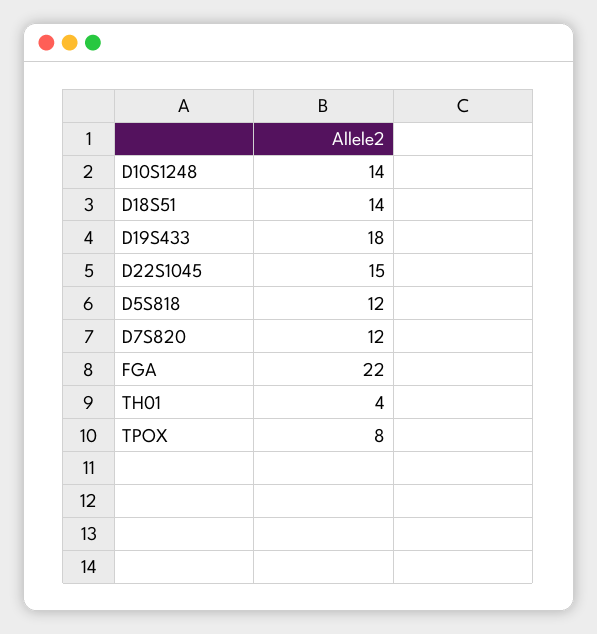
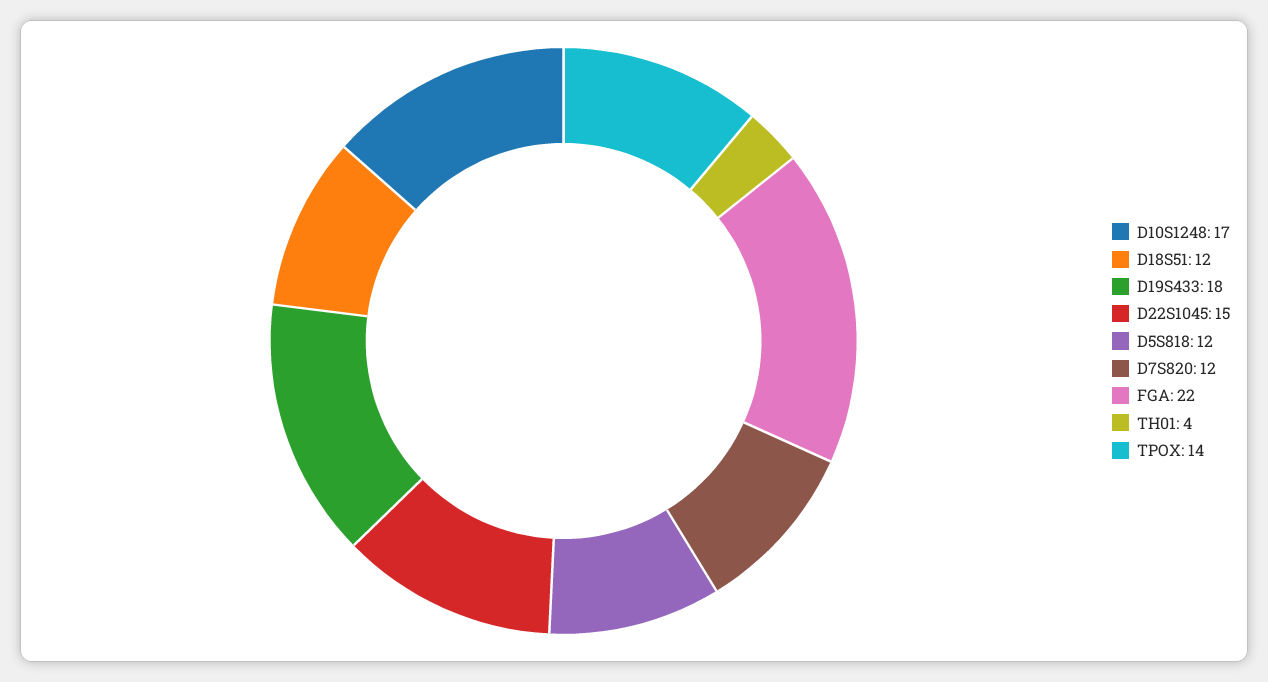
D10S1248: 14 -> 17
D18S51: 14 -> 12
TPOX: 8 -> 14

